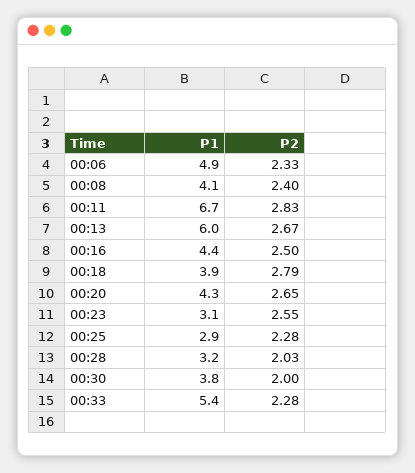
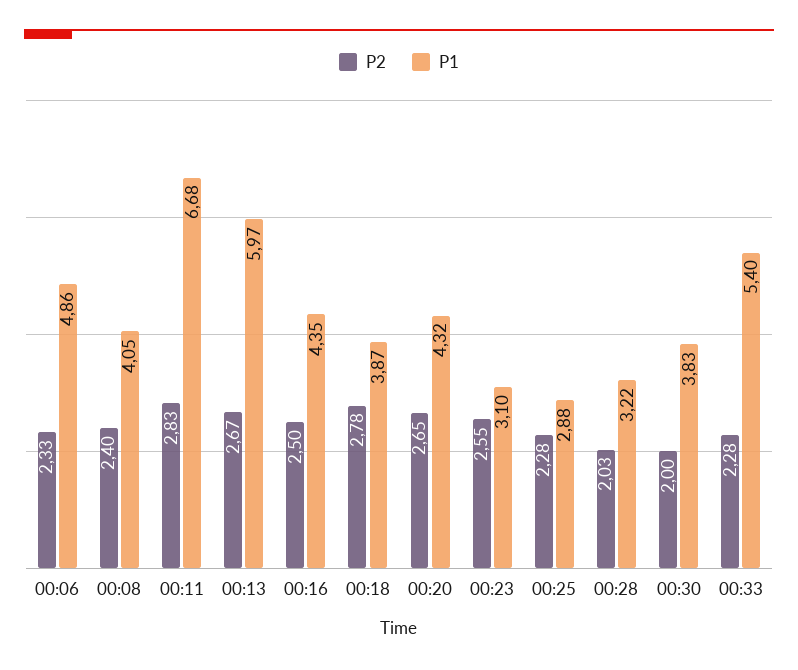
P2, 00:18: 2.79 -> 2.78

